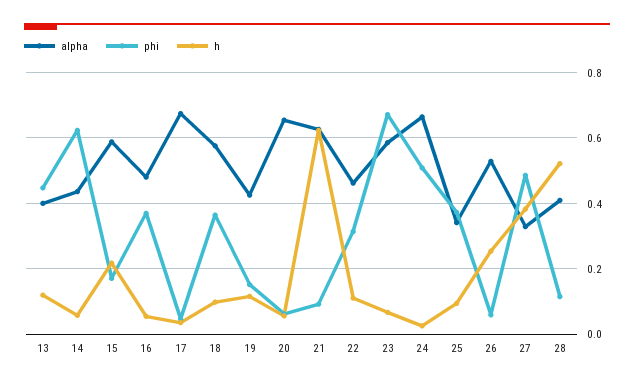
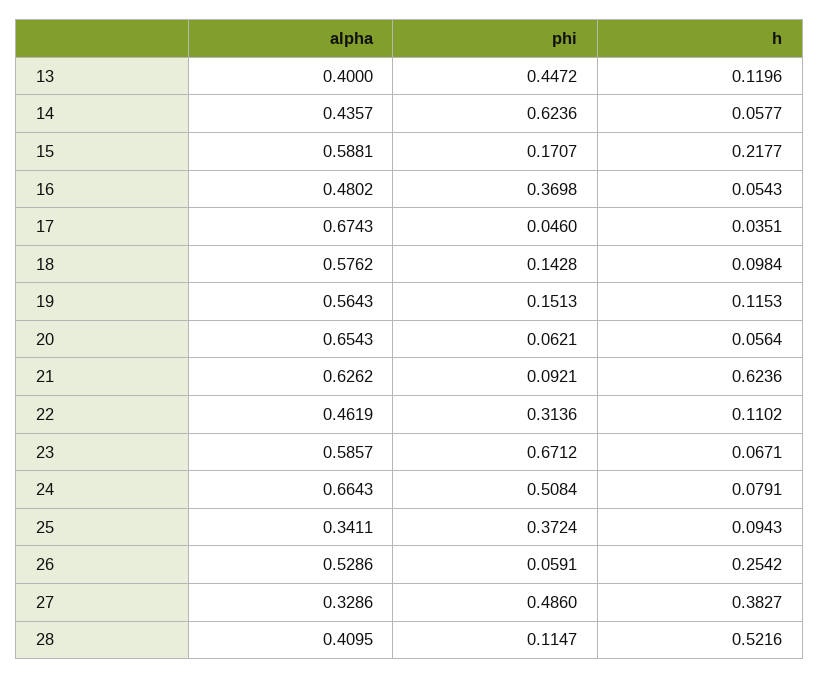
phi, 18: 0.36 -> 0.1428
alpha, 19: 0.42 -> 0.5643
h, 24: 0.02 -> 0.0791

